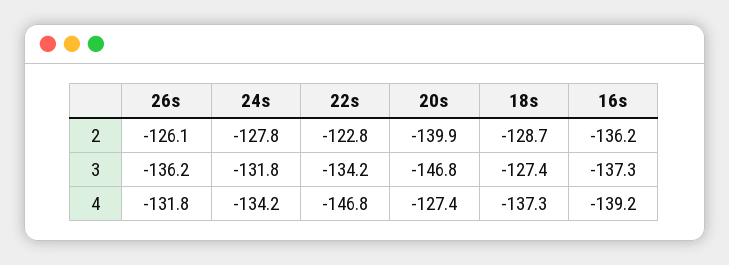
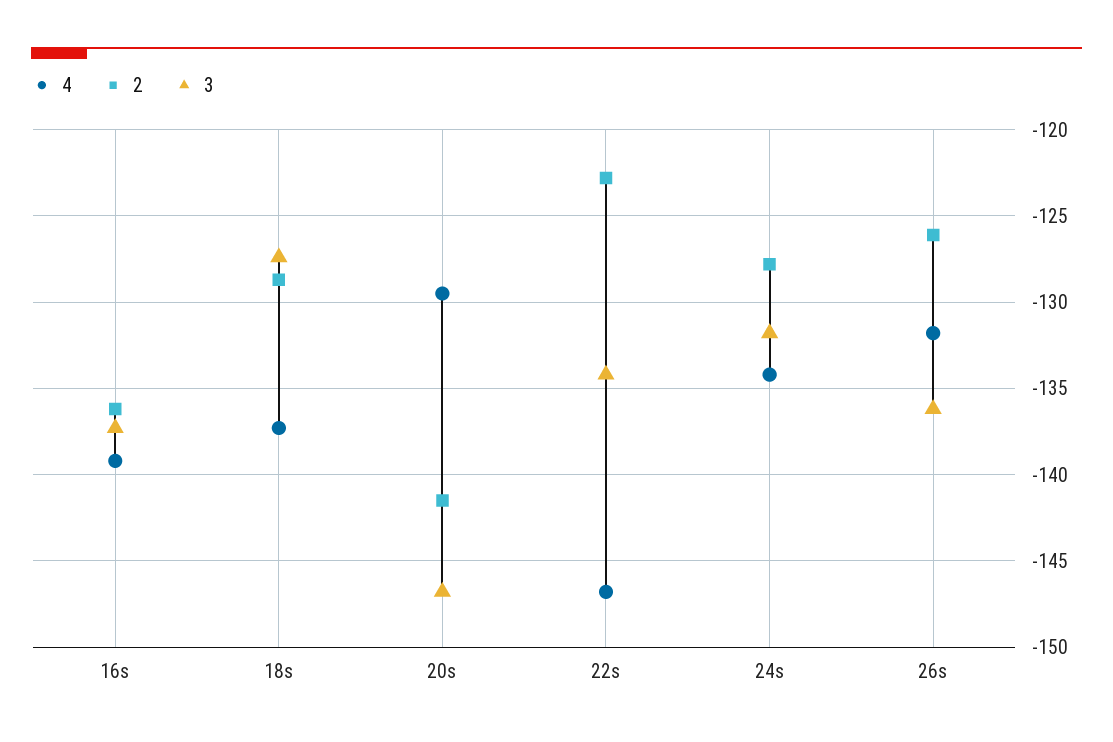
2, 20s: -139.9 -> -141.5
4, 20s: -127.4 -> -129.5

